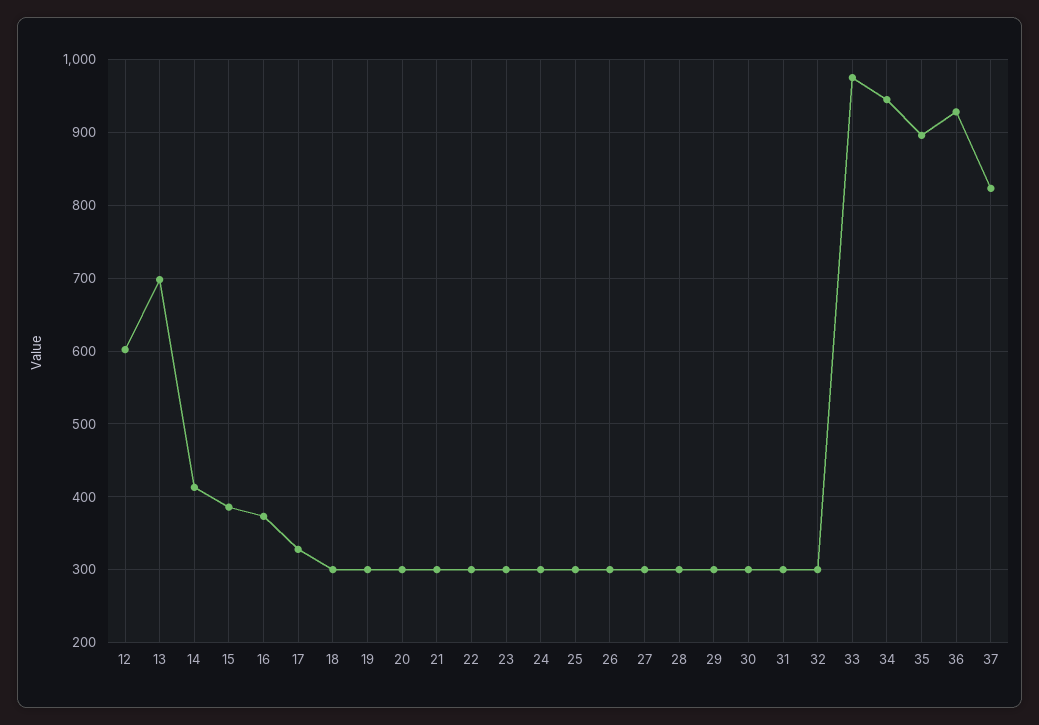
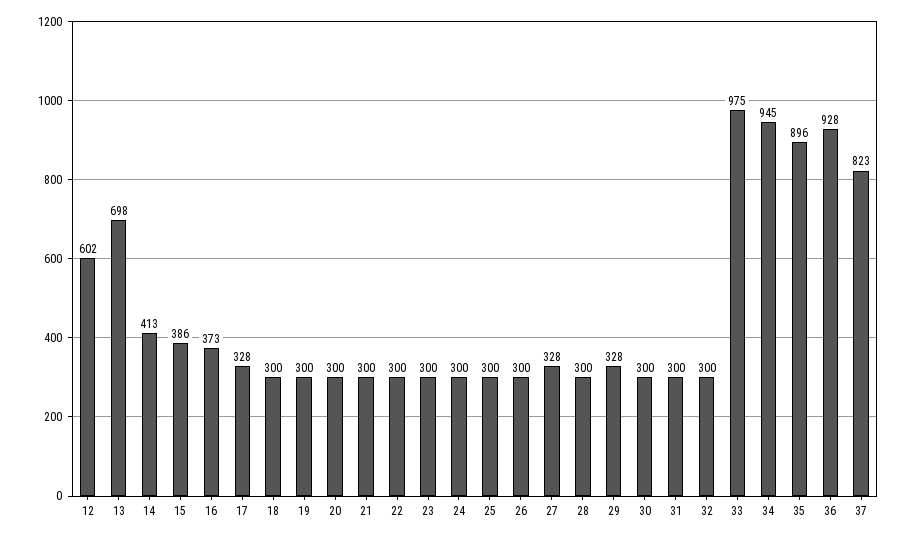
27: 300 -> 328
29: 300 -> 328

